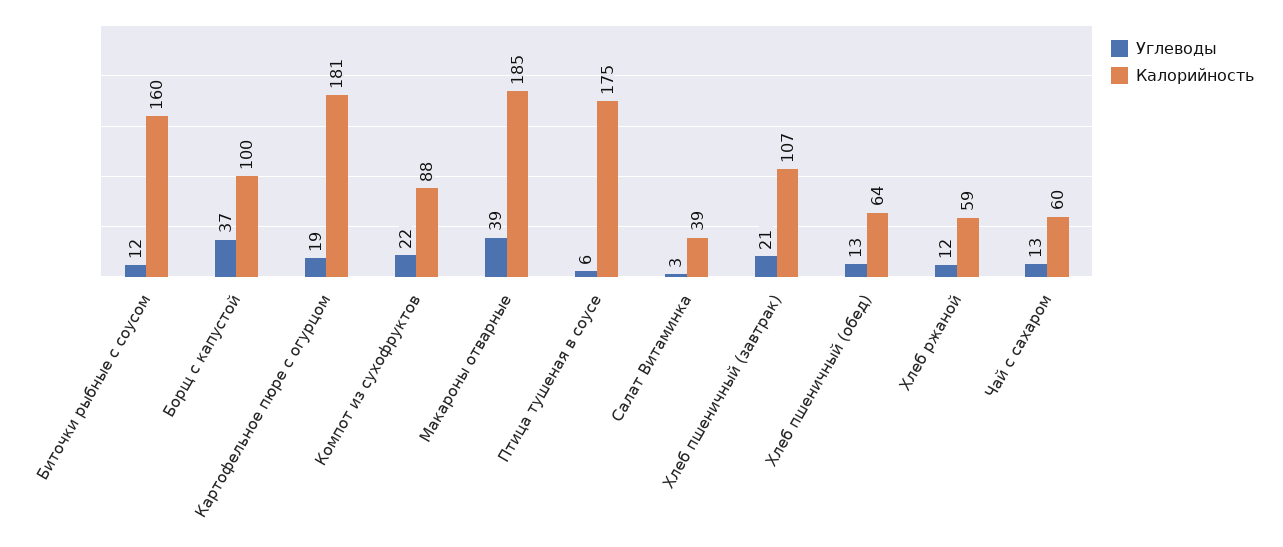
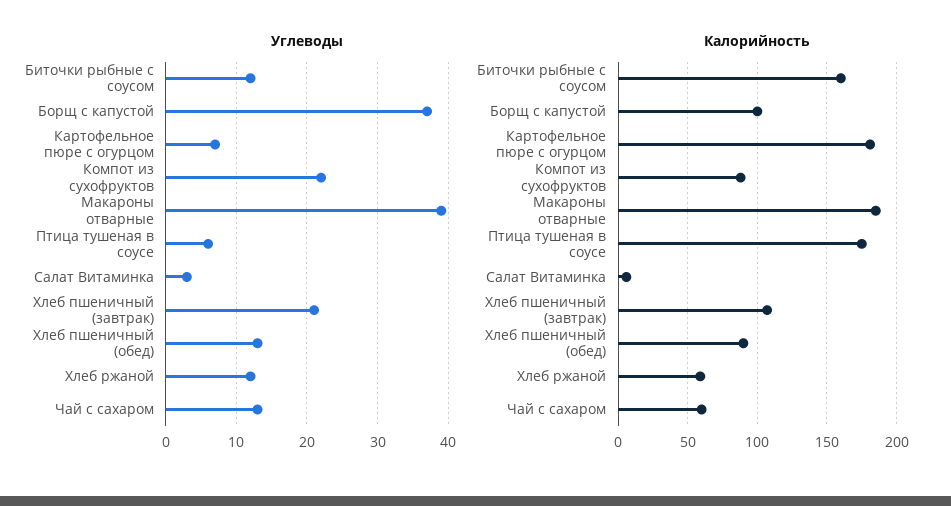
Углеводы, Картофельное пюре с огурцом: 19 -> 7
Калорийность, Салат Витаминка: 39 -> 5
Калорийность, Хлеб пшеничный (обед): 64 -> 90

